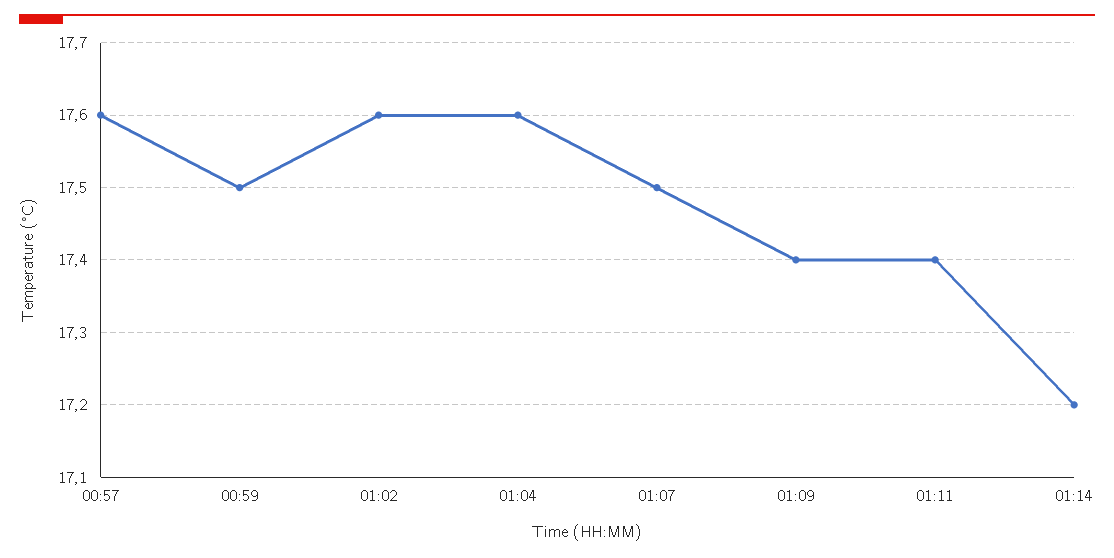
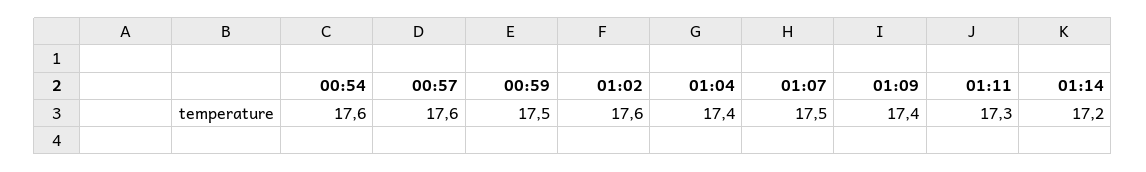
01:04: 17.6 -> 17.4
01:11: 17.4 -> 17.3
00:54: none -> 17.6

